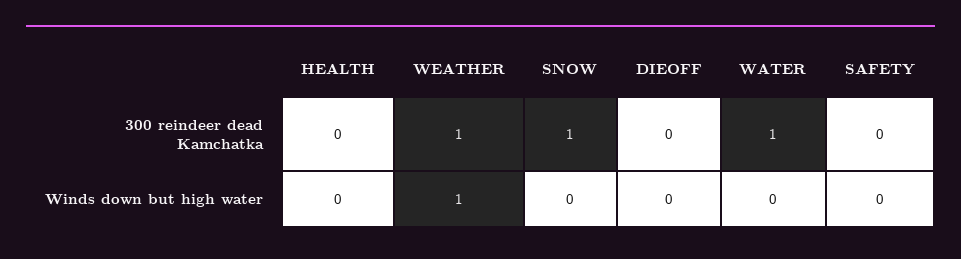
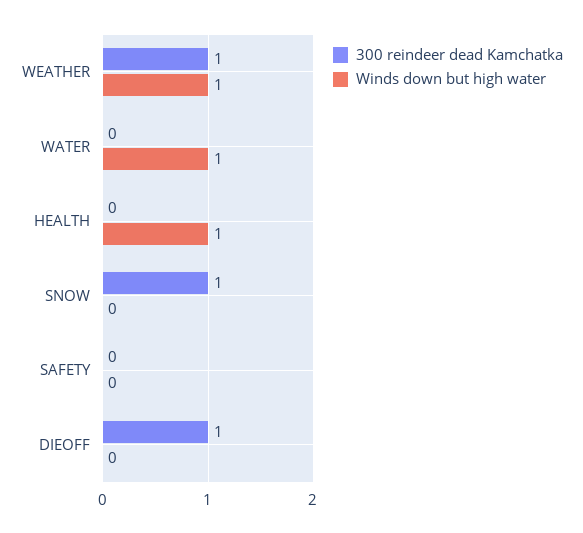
300 reindeer dead Kamchatka, DIEOFF: 0 -> 1
300 reindeer dead Kamchatka, WATER: 1 -> 0
Winds down but high water, HEALTH: 0 -> 1
Winds down but high water, WATER: 0 -> 1

